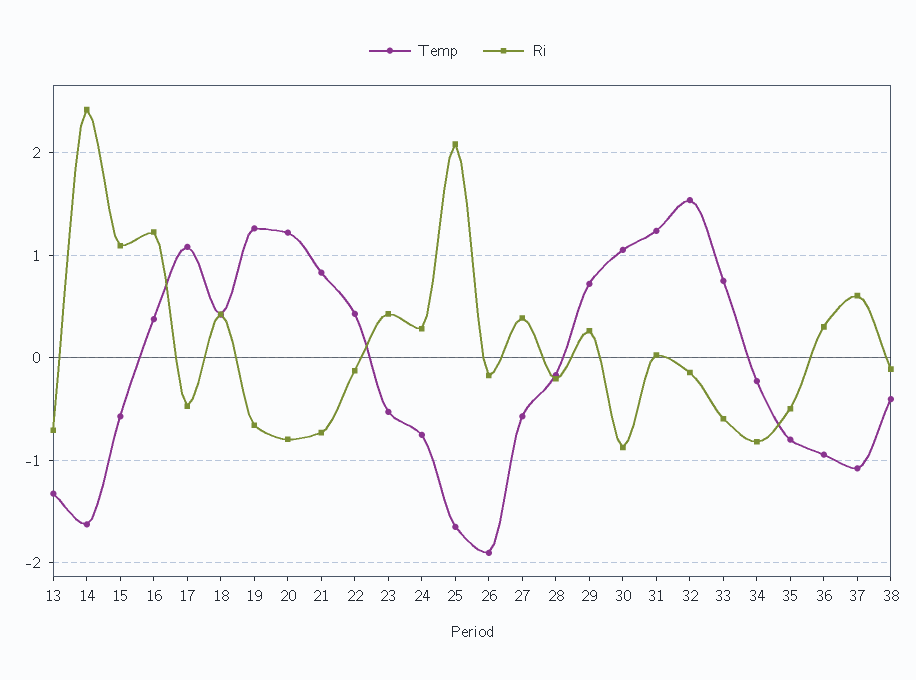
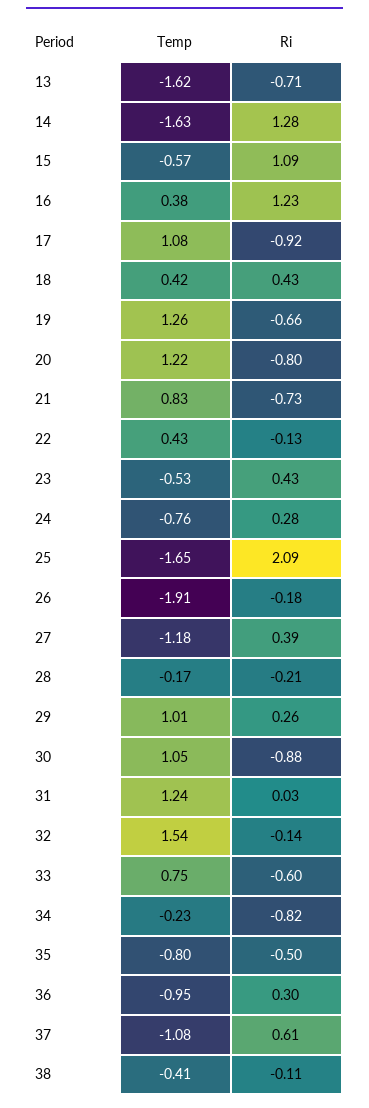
Temp, 13: -1.3 -> -1.62
Ri, 14: 2.4 -> 1.28
Ri, 17: -0.5 -> -0.92
Temp, 27: -0.6 -> -1.18
Temp, 29: 0.7 -> 1.01

